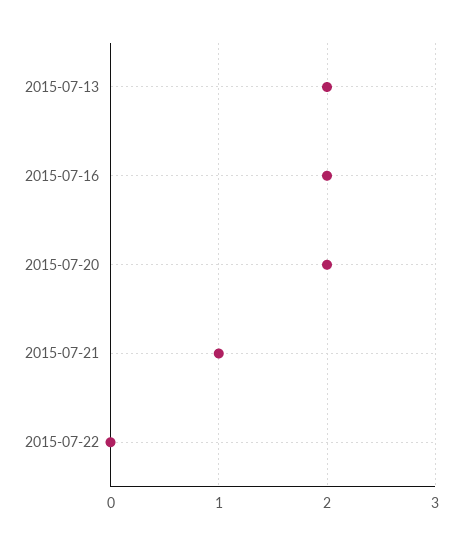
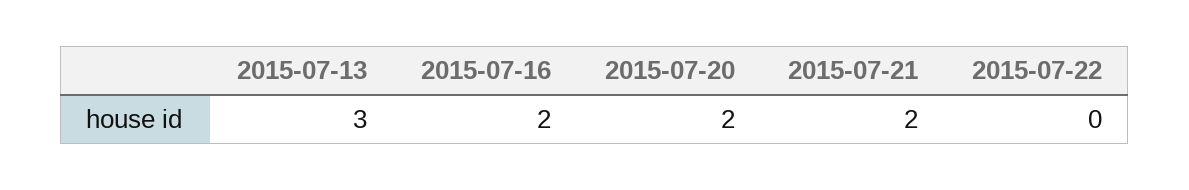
2015-07-13: 2 -> 3
2015-07-21: 1 -> 2

